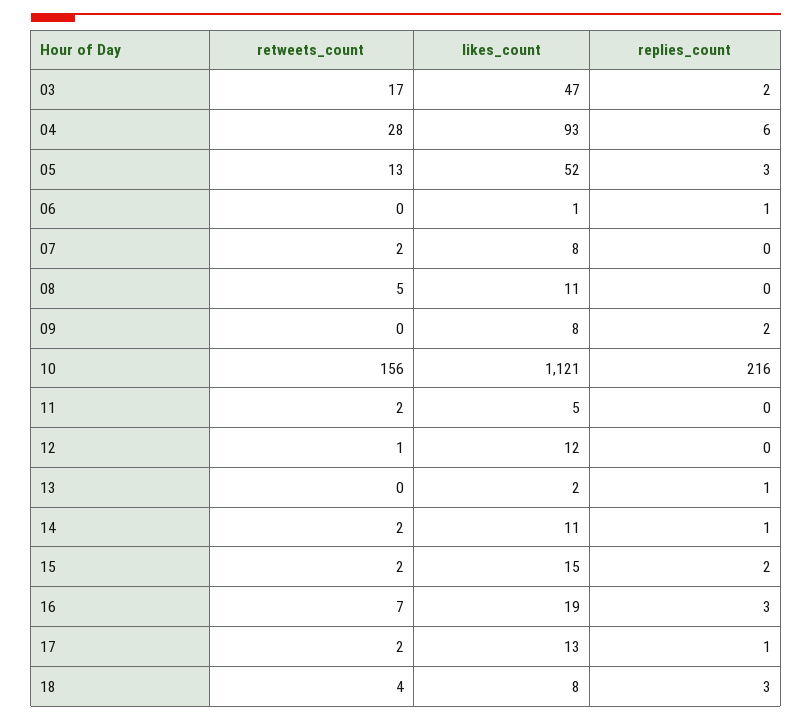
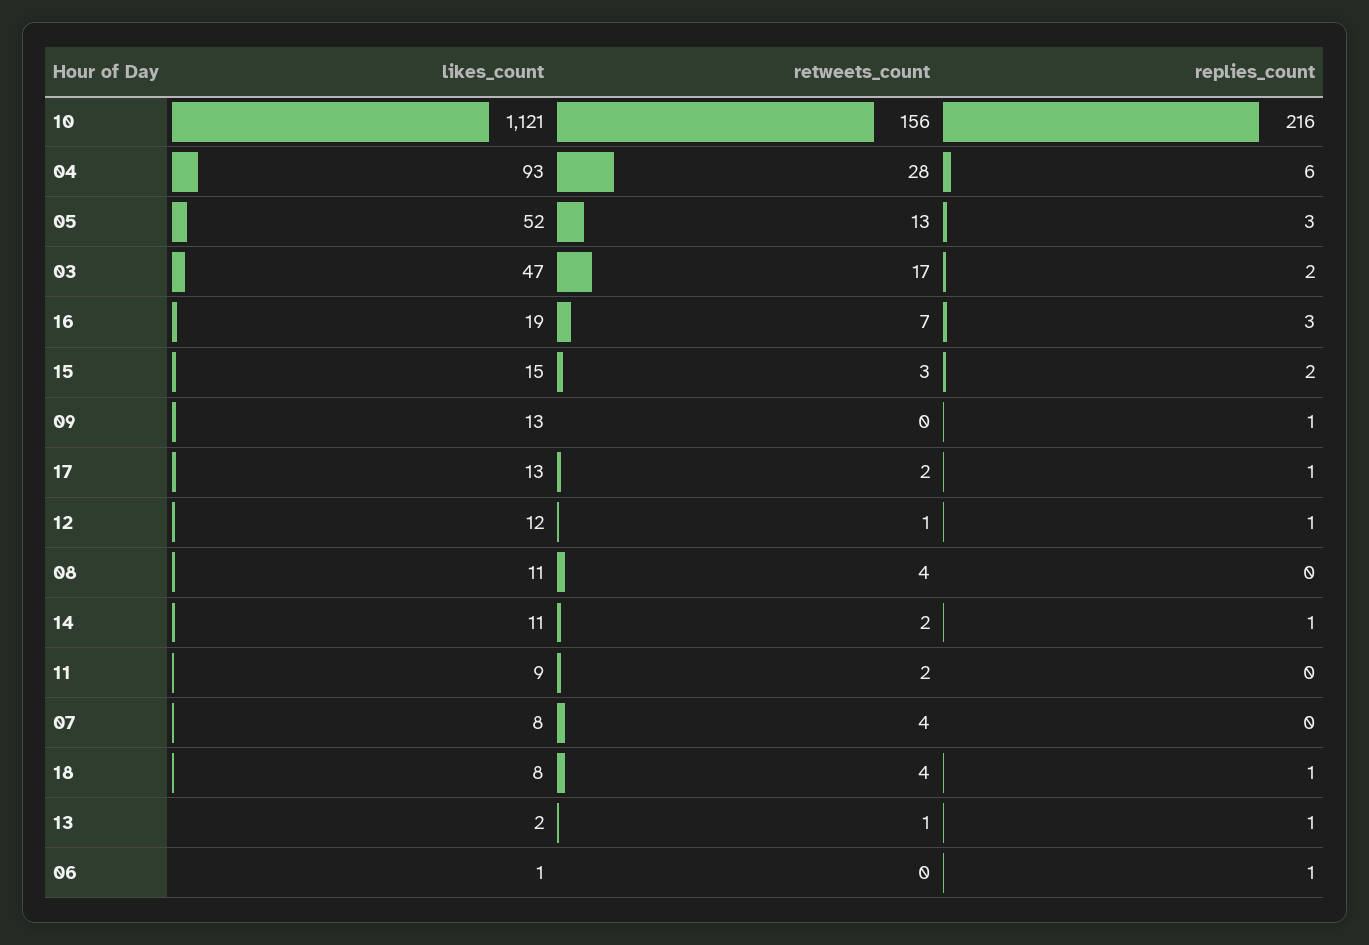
retweets_count, 07: 2 -> 4
retweets_count, 08: 5 -> 4
likes_count, 09: 8 -> 13
replies_count, 09: 2 -> 1
likes_count, 11: 5 -> 9
replies_count, 12: 0 -> 1
retweets_count, 13: 0 -> 1
retweets_count, 15: 2 -> 3
replies_count, 18: 3 -> 1

